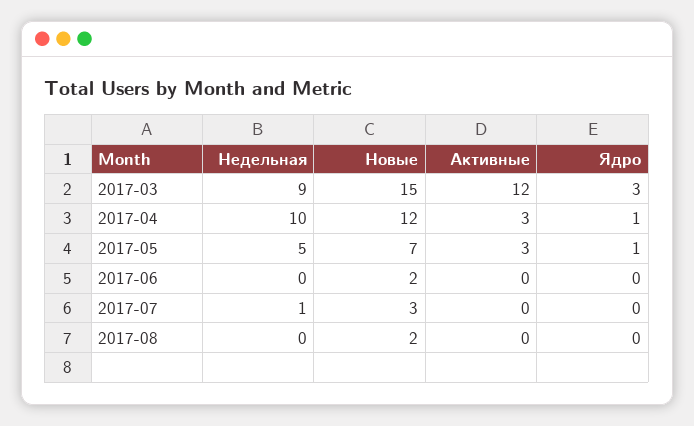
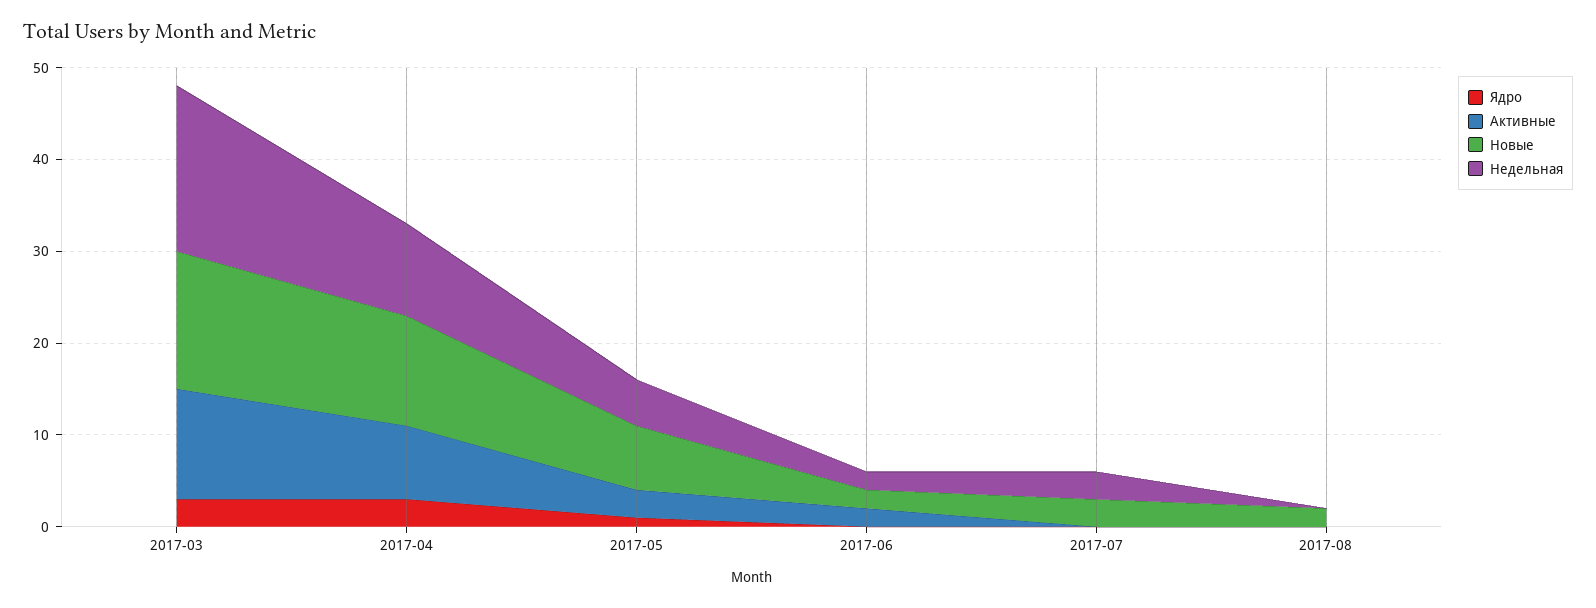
Недельная, 2017-03: 9 -> 18
Активные, 2017-04: 3 -> 8
Ядро, 2017-04: 1 -> 3
Недельная, 2017-06: 0 -> 2
Активные, 2017-06: 0 -> 2
Недельная, 2017-07: 1 -> 3

